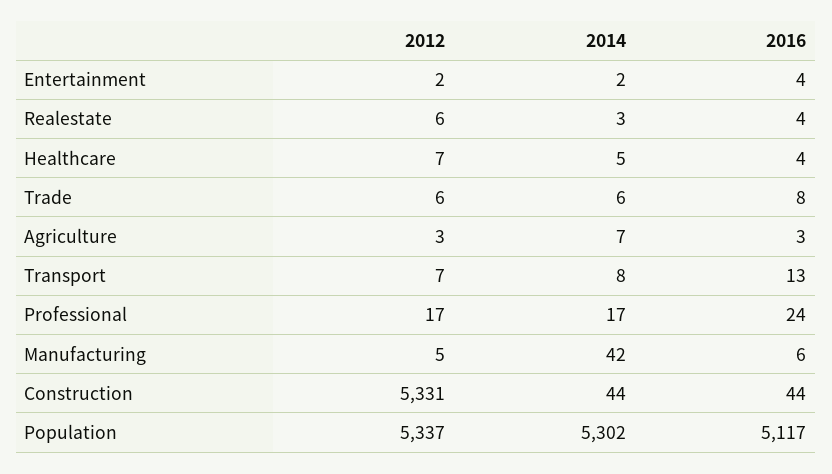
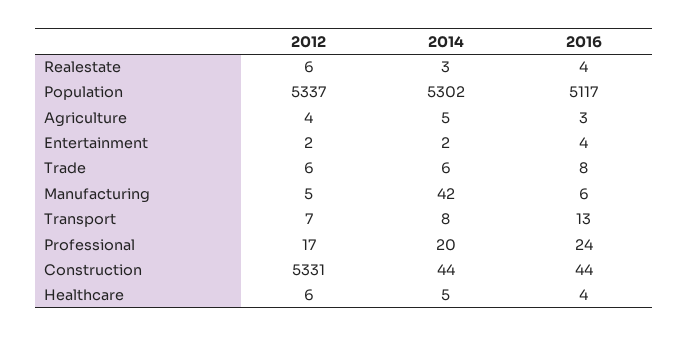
2012, Healthcare: 7 -> 6
2012, Agriculture: 3 -> 4
2014, Agriculture: 7 -> 5
2014, Professional: 17 -> 20

